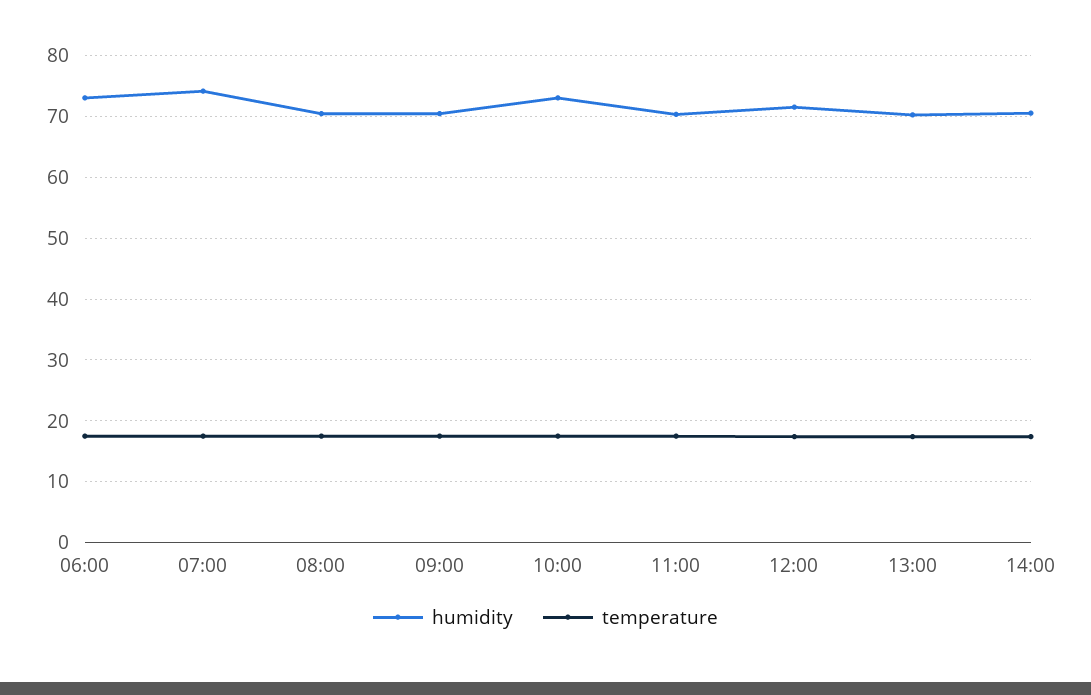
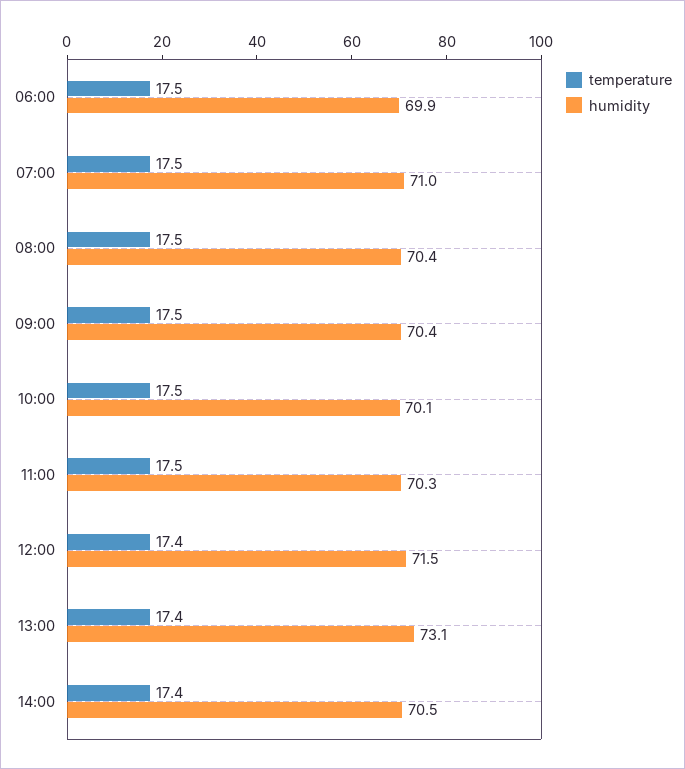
humidity, 06:00: 73 -> 69.9
humidity, 07:00: 74 -> 71
humidity, 10:00: 73 -> 70.1
humidity, 13:00: 70 -> 73.1

